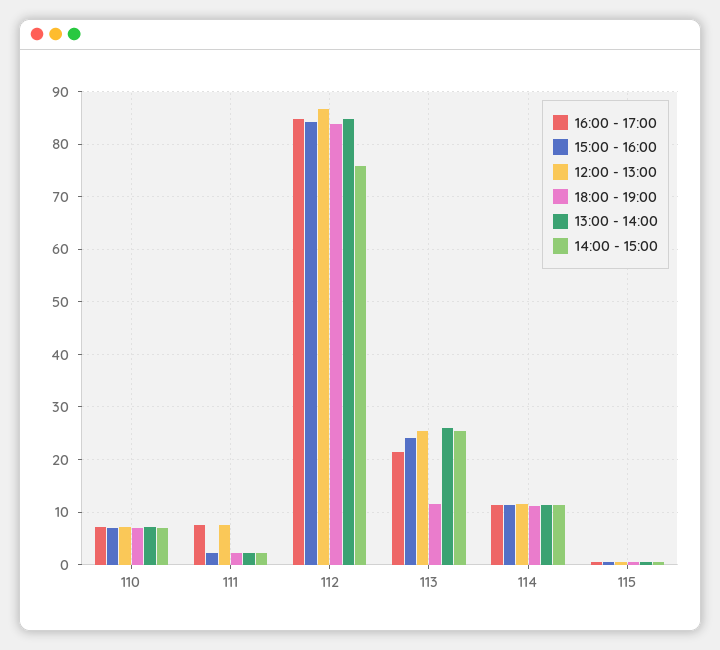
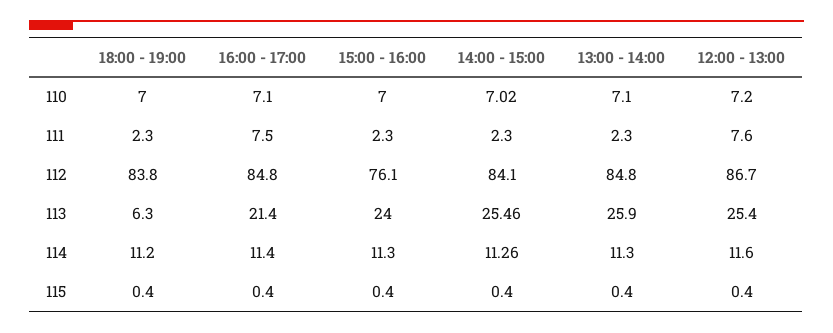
15:00 - 16:00, 112: 84 -> 76.1
14:00 - 15:00, 112: 76 -> 84.1
18:00 - 19:00, 113: 12 -> 6.3

